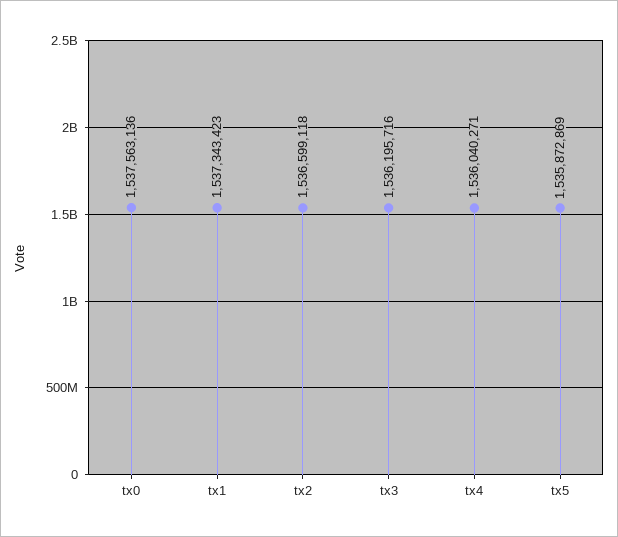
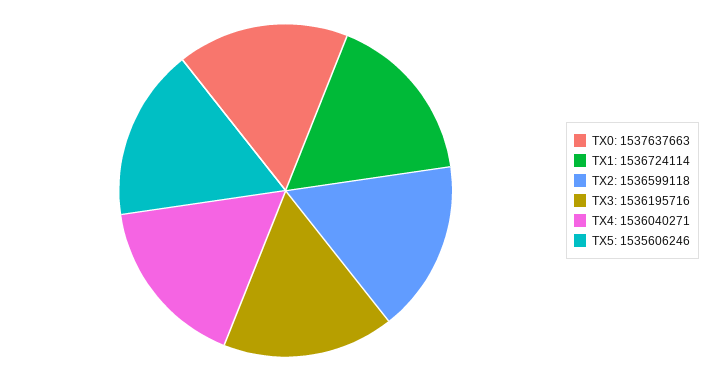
tx0: 1537563136 -> 1537637663
tx1: 1537343423 -> 1536724114
tx5: 1535872869 -> 1535606246

